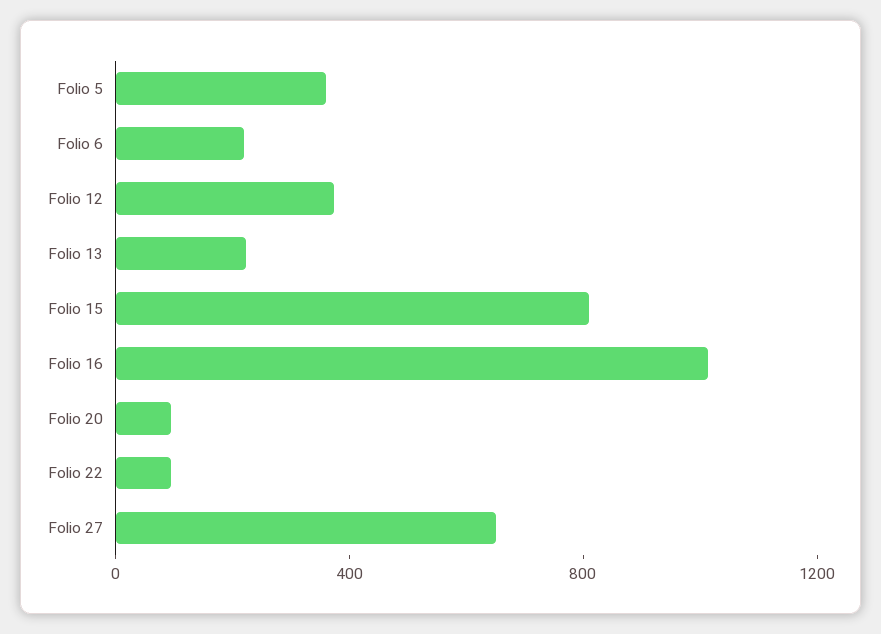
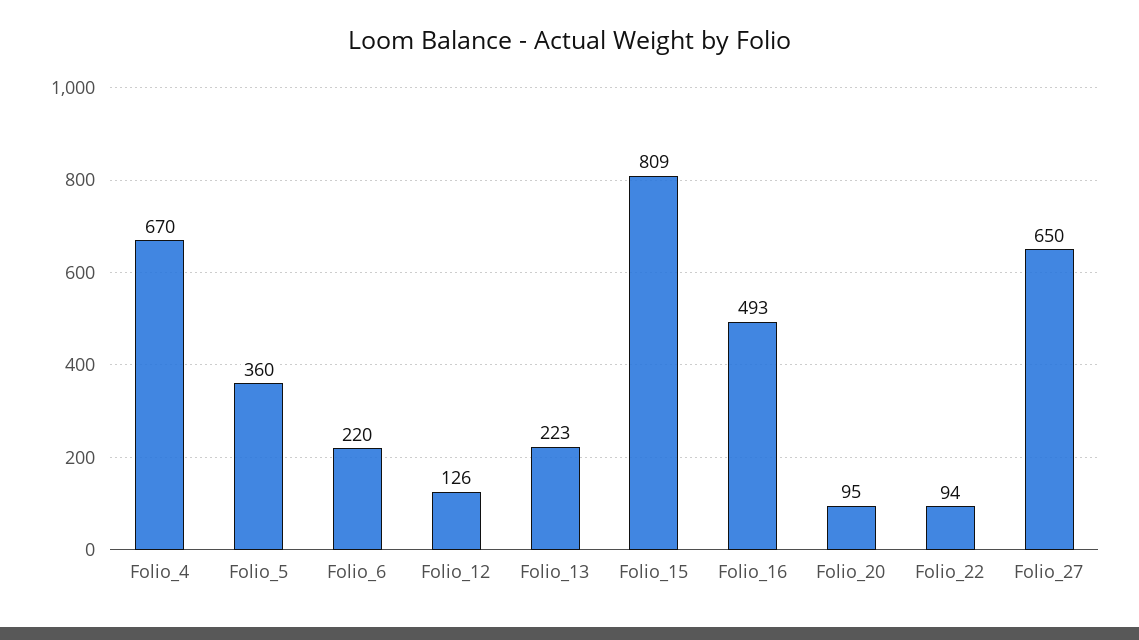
Folio 12: 400 -> 126
Folio 16: 1000 -> 493
Folio_4: none -> 670

